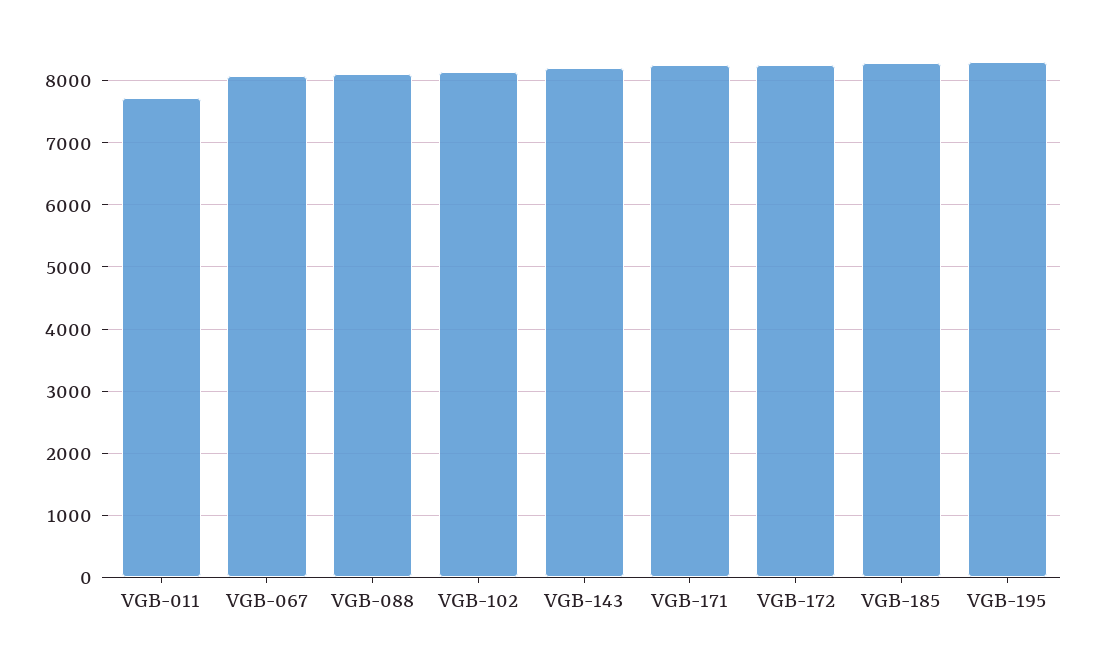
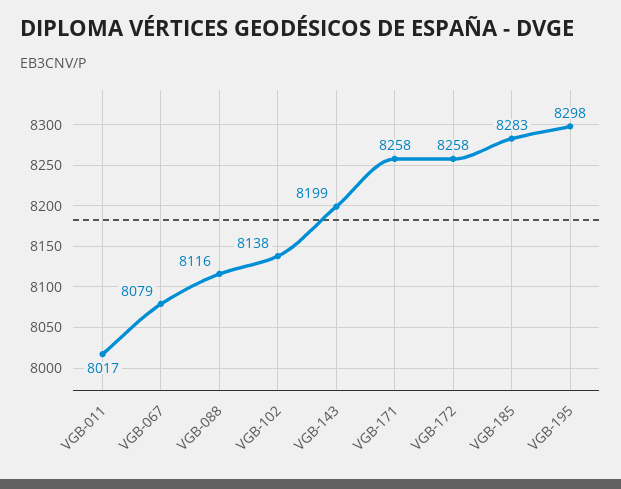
VGB-011: 7700 -> 8017

